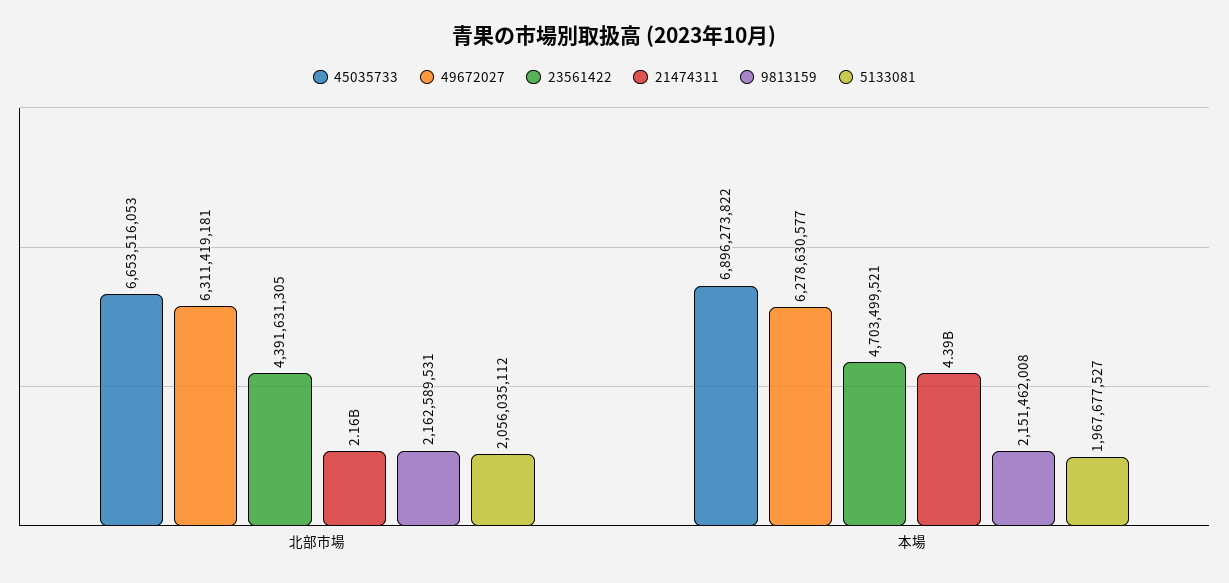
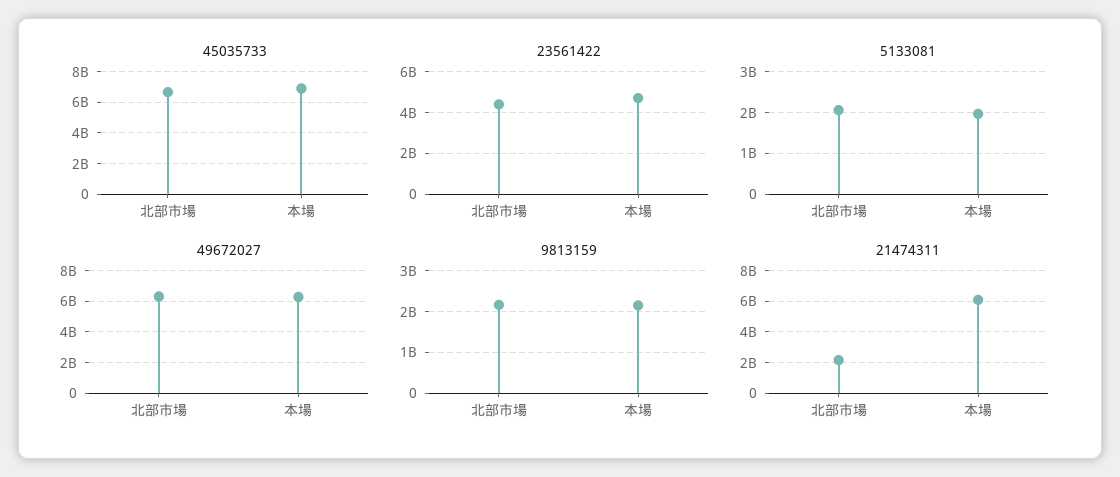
21474311, 本場: 4390000000 -> 6000000000

